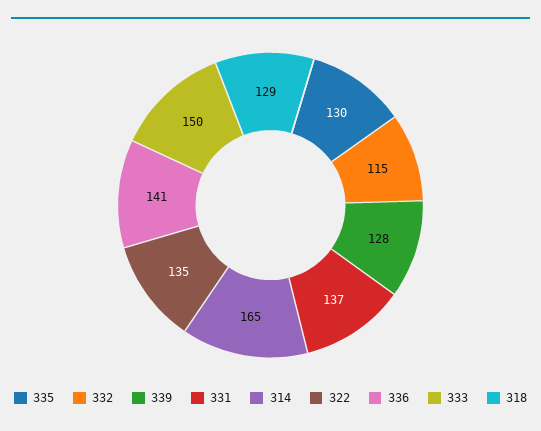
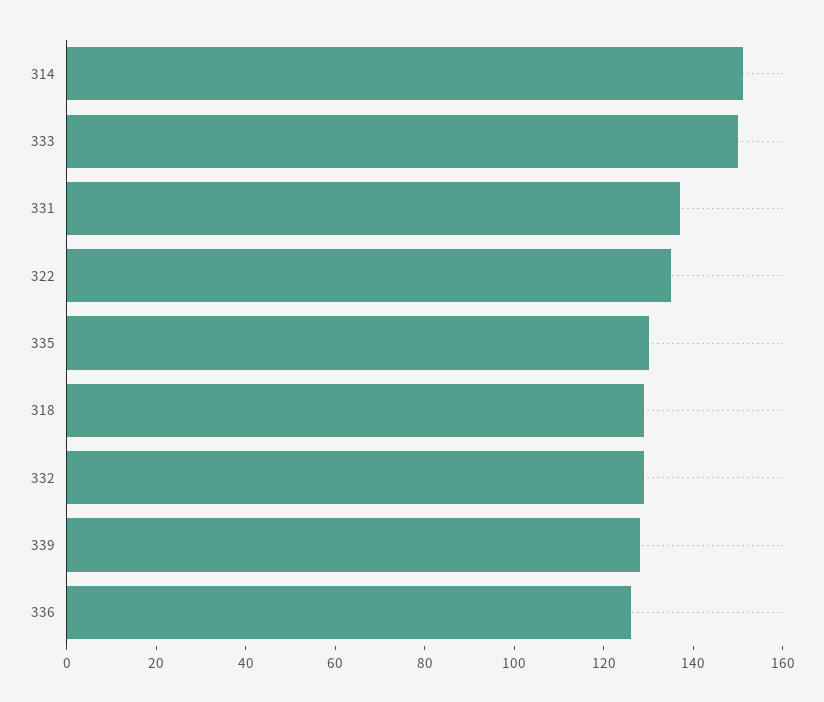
332: 115 -> 130
314: 165 -> 150
336: 141 -> 125

